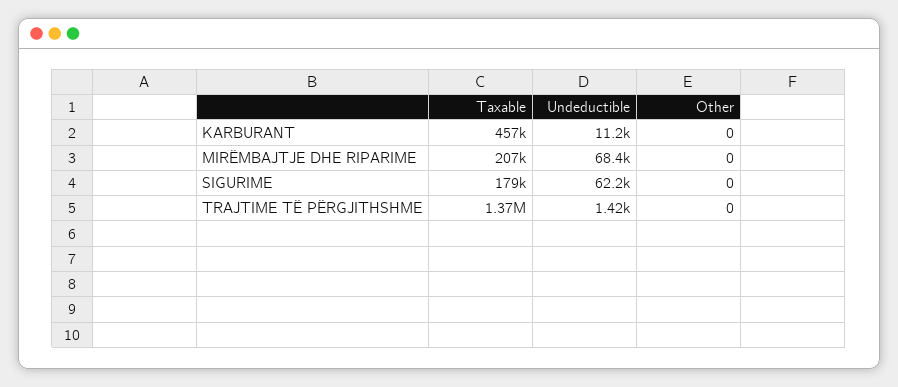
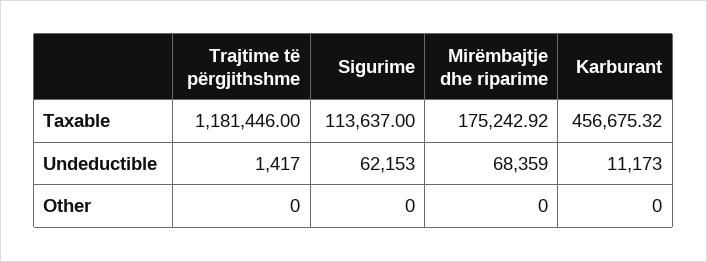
Taxable, MIRËMBAJTJE DHE RIPARIME: 207000 -> 175242.92
Taxable, SIGURIME: 179000 -> 113637
Taxable, TRAJTIME TË PËRGJITHSHME: 1370000 -> 1181446

